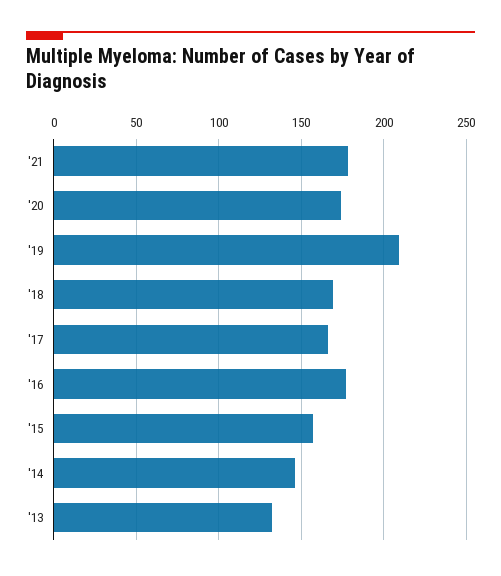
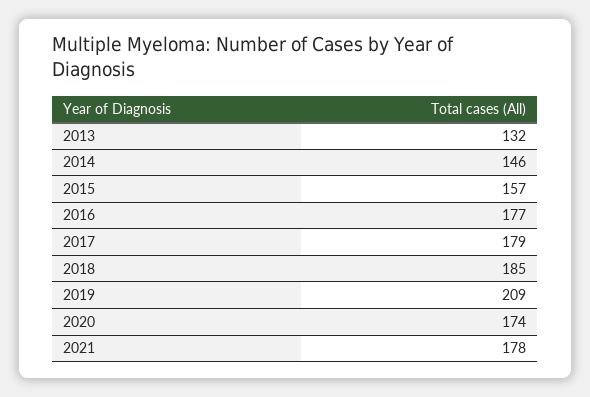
'18: 170 -> 185
'17: 165 -> 179

